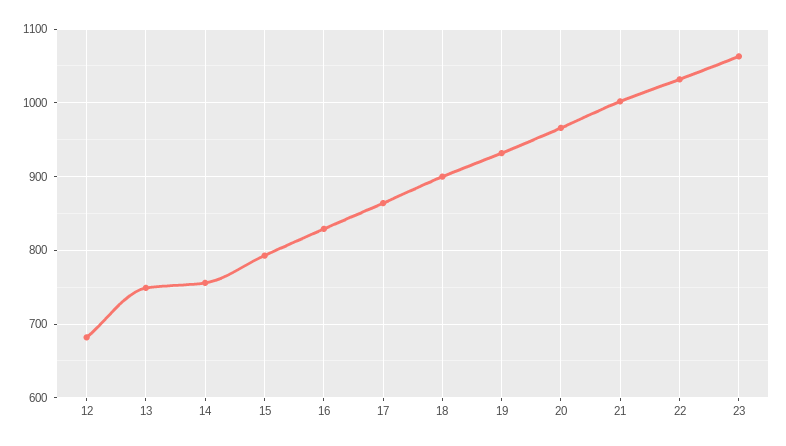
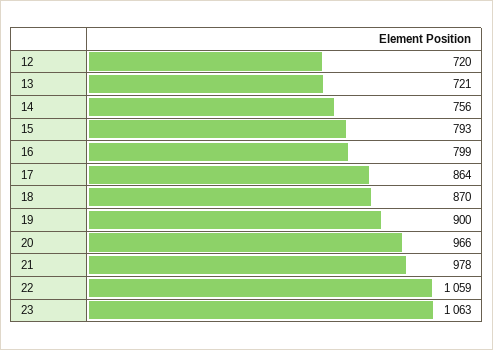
12: 680 -> 720
13: 750 -> 721
16: 830 -> 799
18: 900 -> 870
19: 930 -> 900
21: 1000 -> 978
22: 1030 -> 1059

